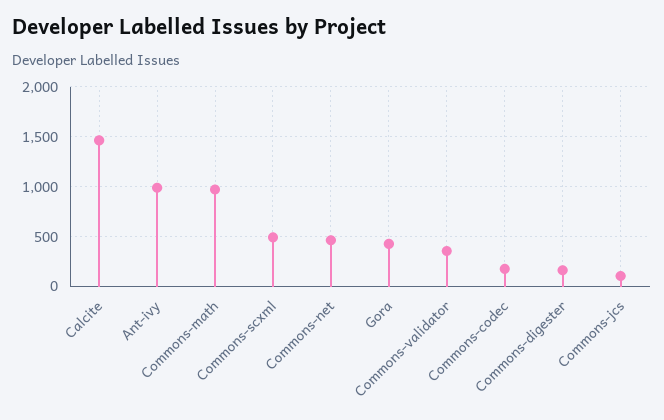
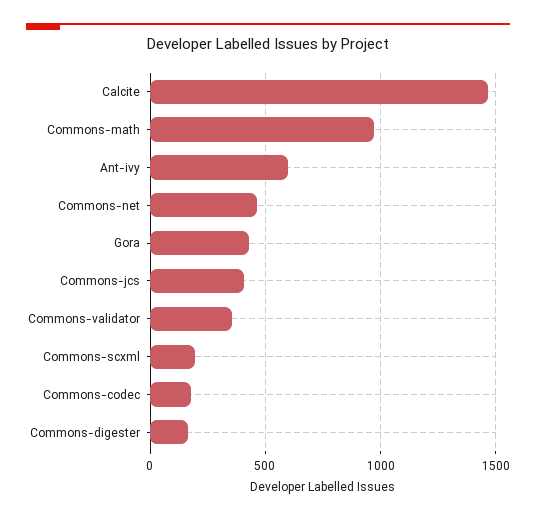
Ant-ivy: 1000 -> 600
Commons-scxml: 500 -> 200
Commons-jcs: 100 -> 400

